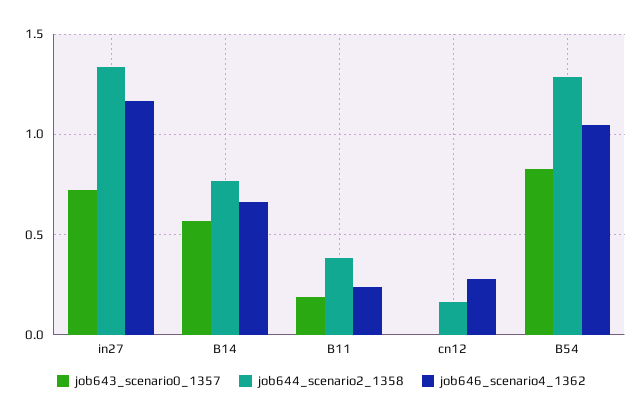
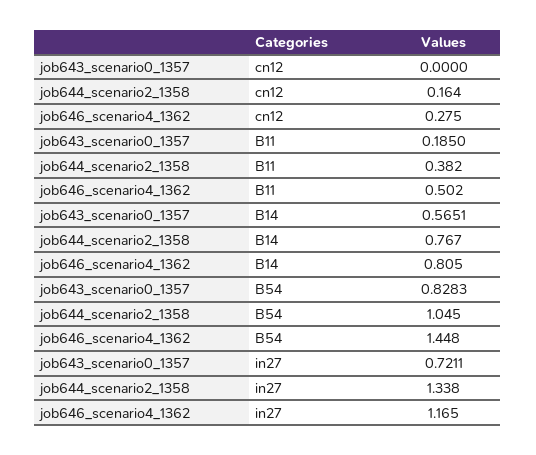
job646_scenario4_1362, B14: 0.65 -> 0.805
job646_scenario4_1362, B11: 0.25 -> 0.502
job644_scenario2_1358, B54: 1.3 -> 1.045
job646_scenario4_1362, B54: 1.05 -> 1.448

